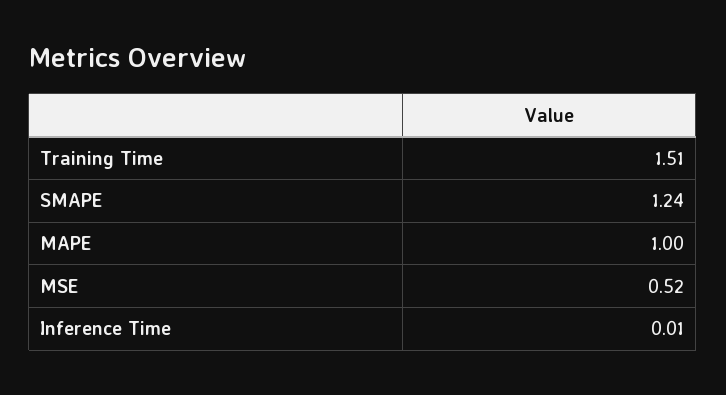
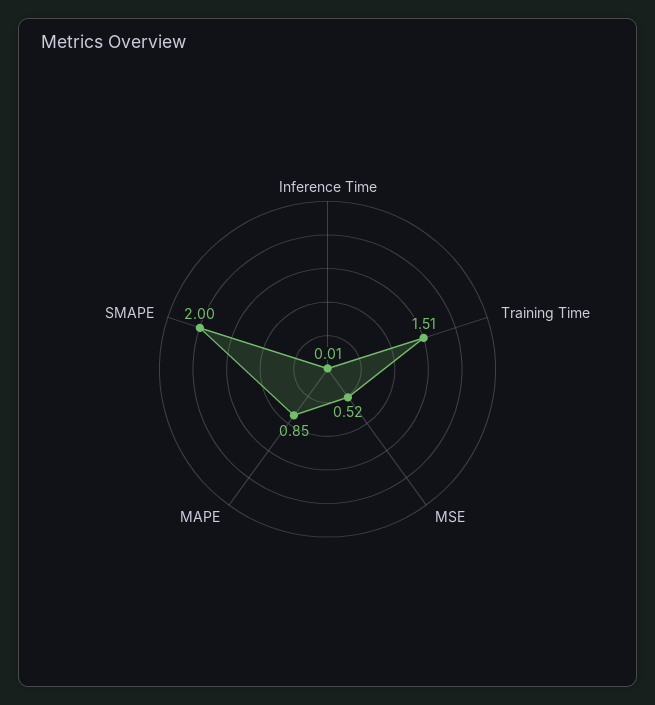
SMAPE: 1.24 -> 2
MAPE: 1 -> 0.85

